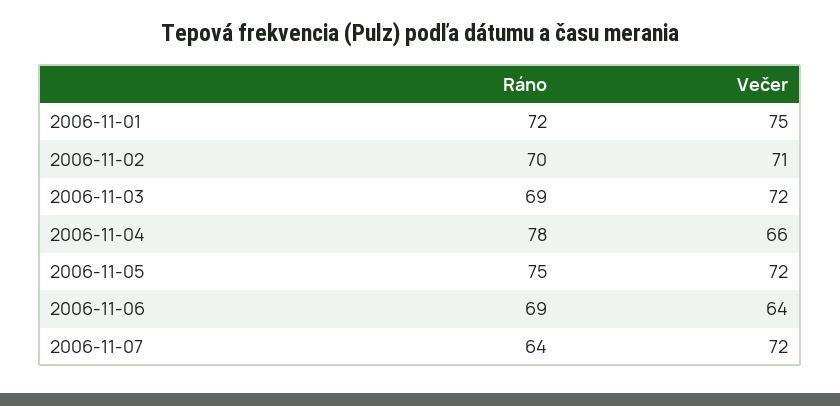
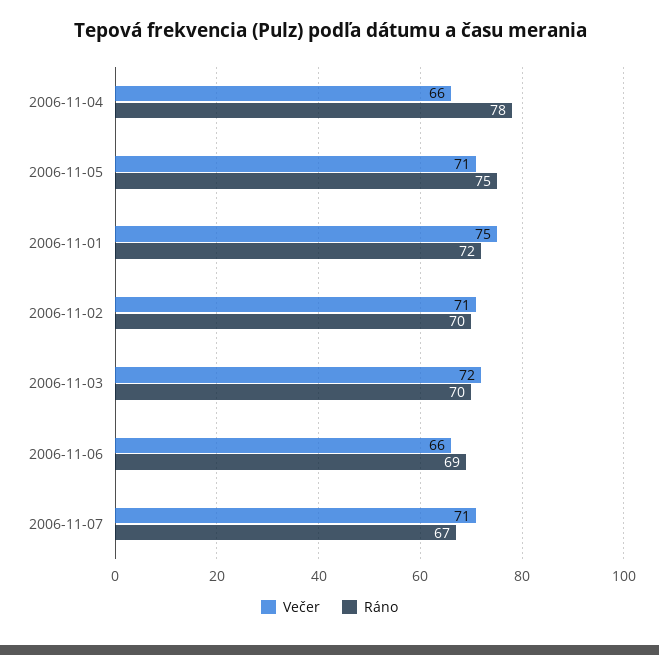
Ráno, 2006-11-03: 69 -> 70
Večer, 2006-11-05: 72 -> 71
Večer, 2006-11-06: 64 -> 66
Ráno, 2006-11-07: 64 -> 67
Večer, 2006-11-07: 72 -> 71

